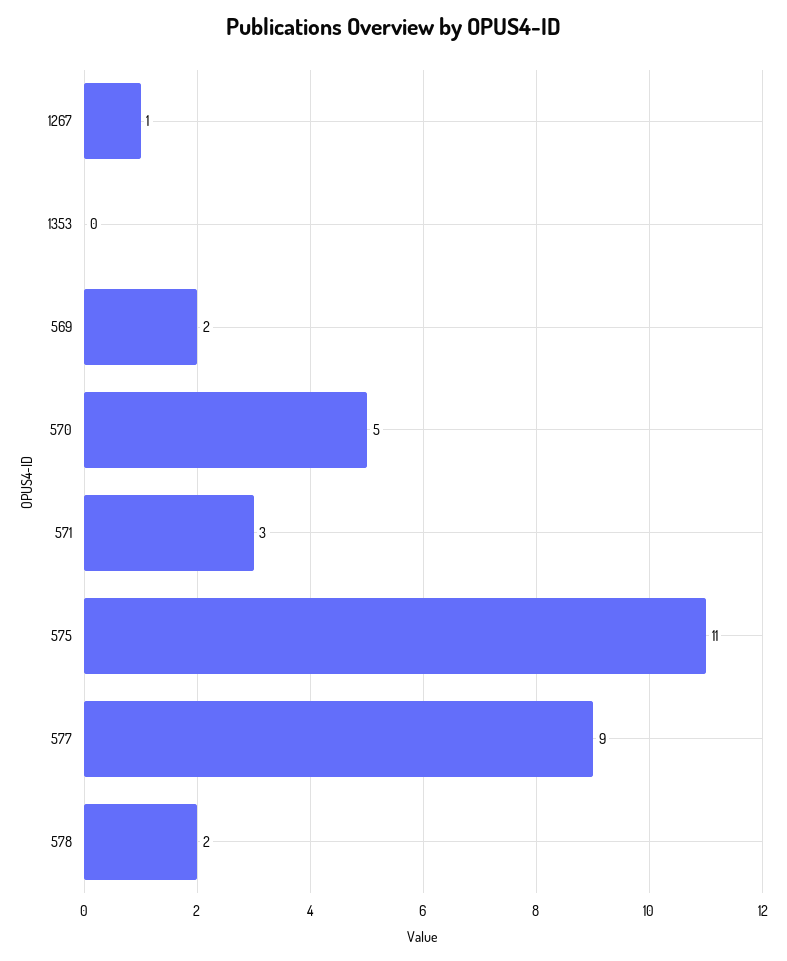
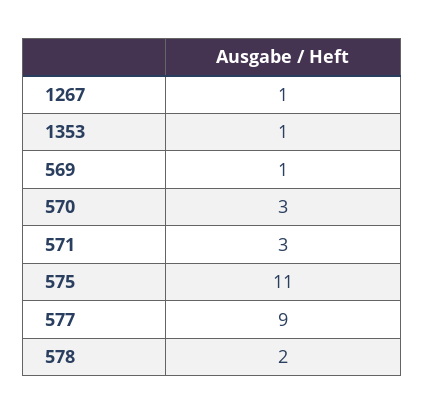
1353: 0 -> 1
569: 2 -> 1
570: 5 -> 3

